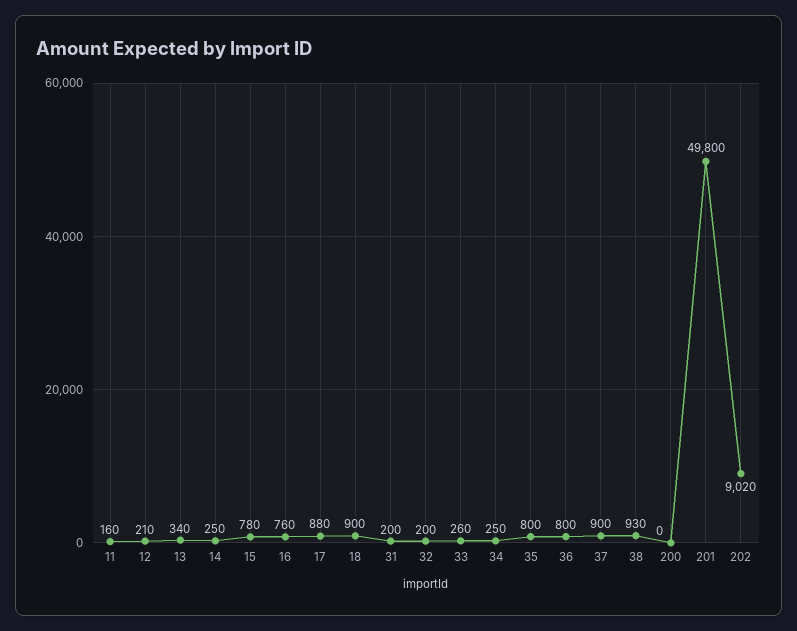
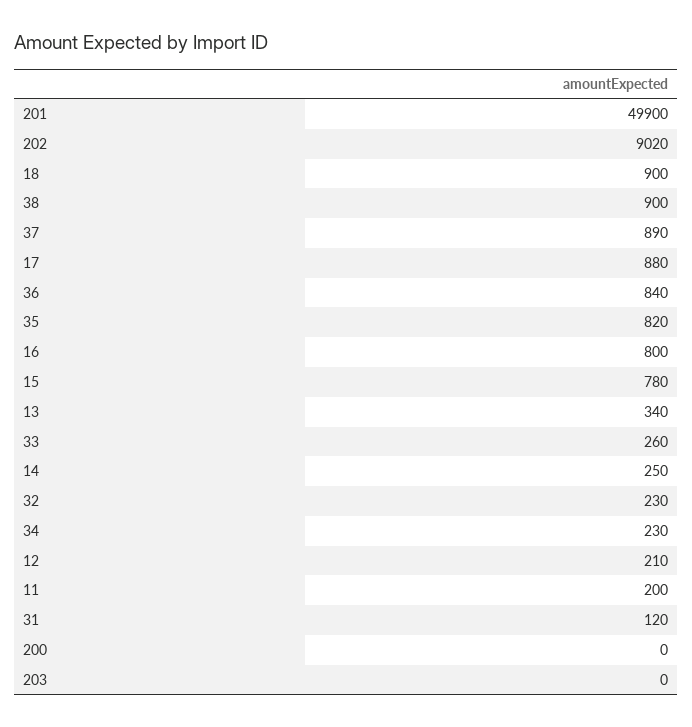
11: 160 -> 200
16: 760 -> 800
31: 200 -> 120
32: 200 -> 230
34: 250 -> 230
35: 800 -> 820
36: 800 -> 840
37: 900 -> 890
38: 930 -> 900
201: 49800 -> 49900
203: none -> 0

